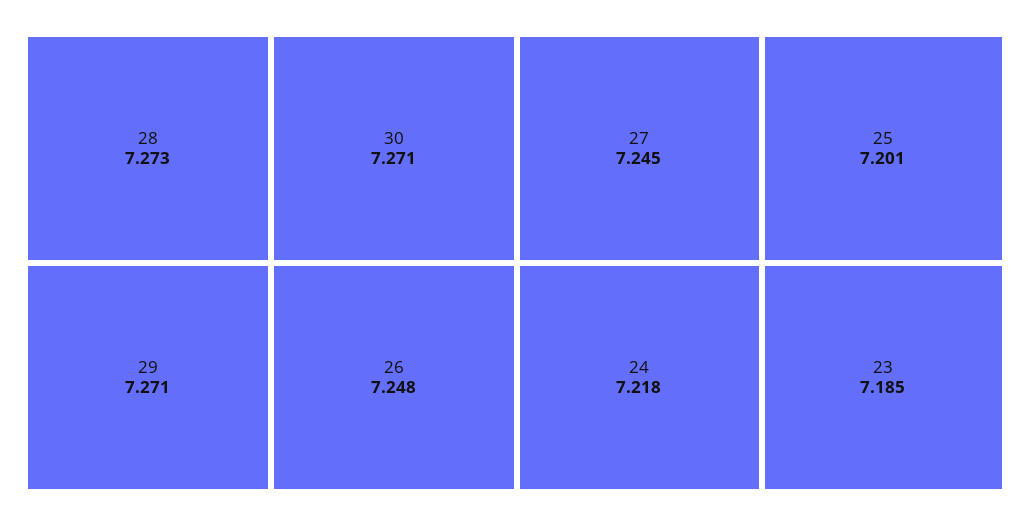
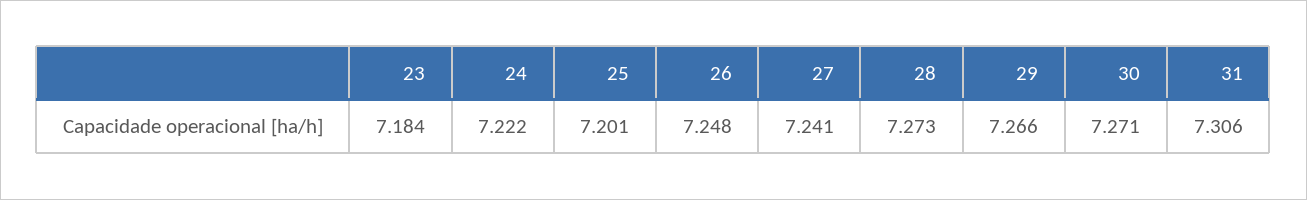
29: 7.271 -> 7.266
27: 7.245 -> 7.241
24: 7.218 -> 7.222
23: 7.185 -> 7.184
31: none -> 7.306

